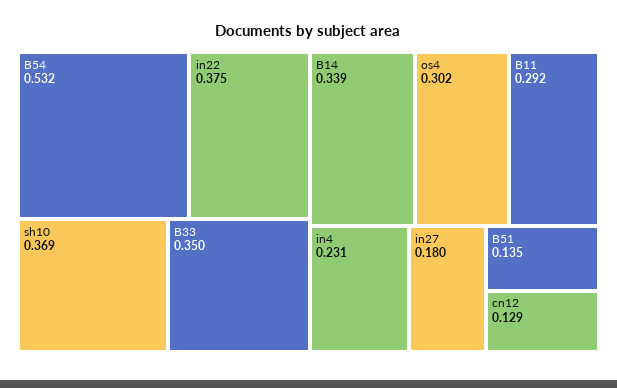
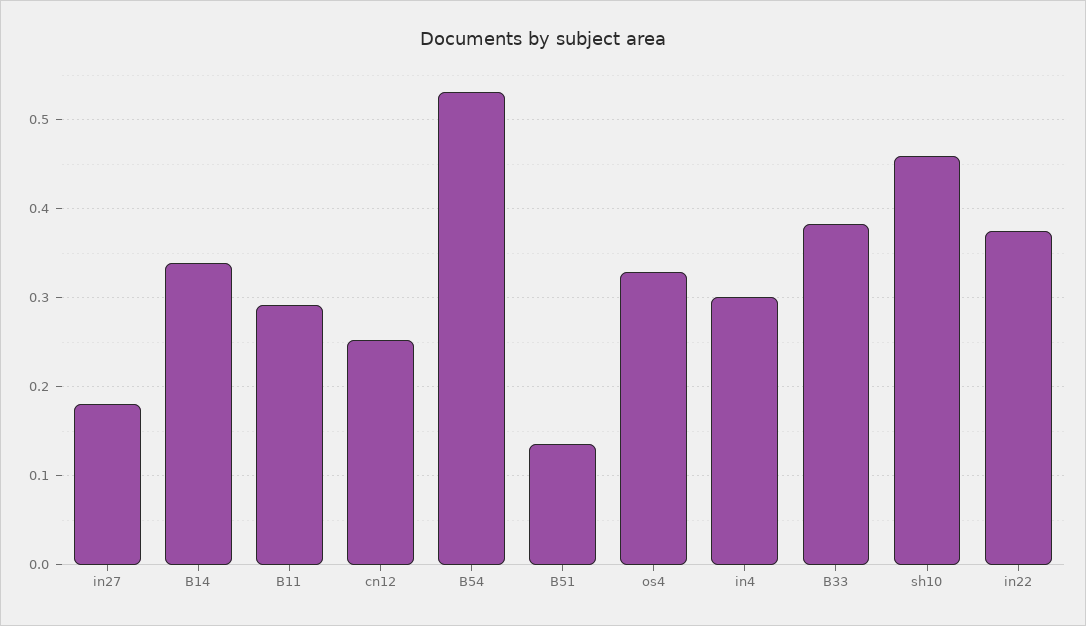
sh10: 0.369 -> 0.46
B33: 0.35 -> 0.38
os4: 0.302 -> 0.33
in4: 0.231 -> 0.3
cn12: 0.129 -> 0.25

